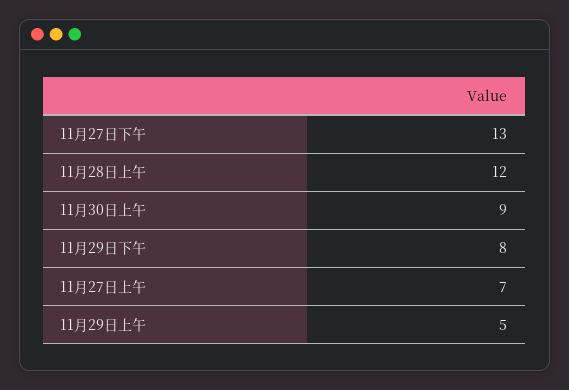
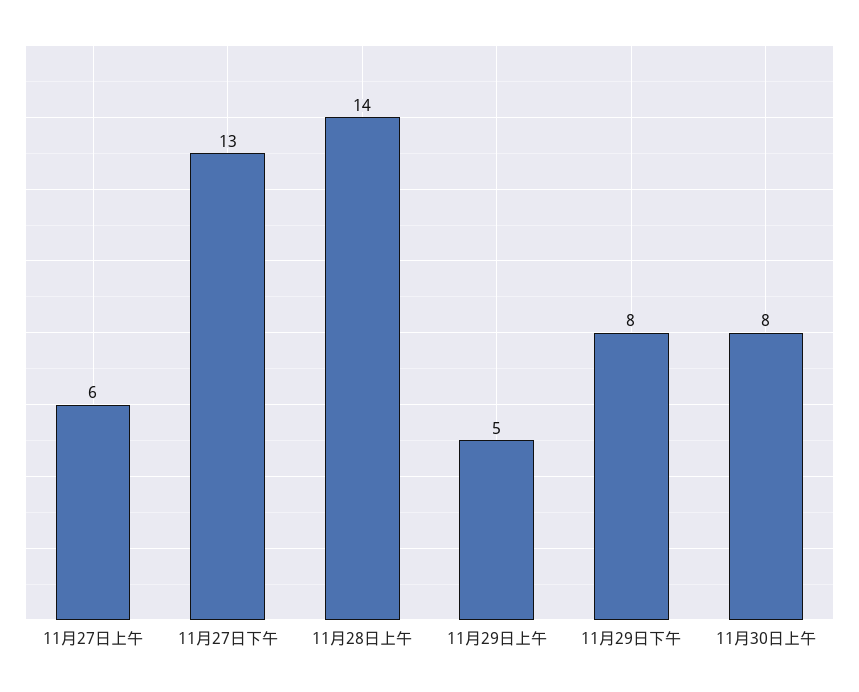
11月28日上午: 12 -> 14
11月30日上午: 9 -> 8
11月27日上午: 7 -> 6

